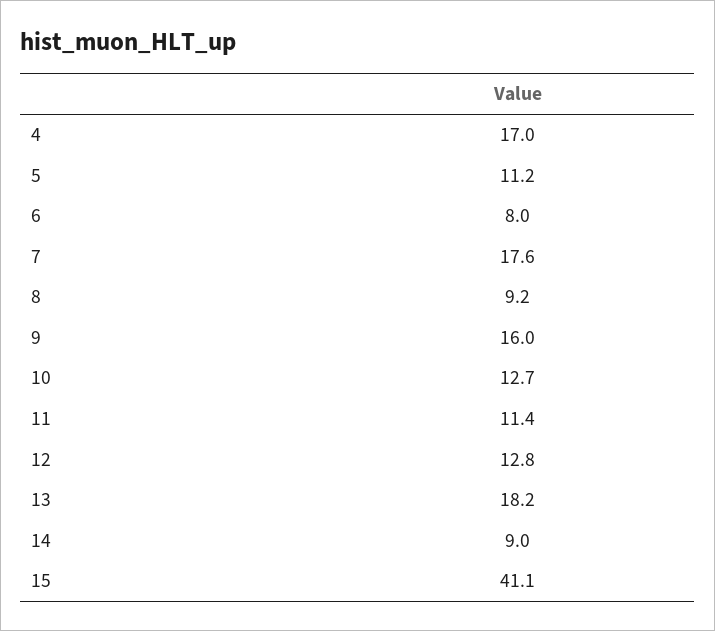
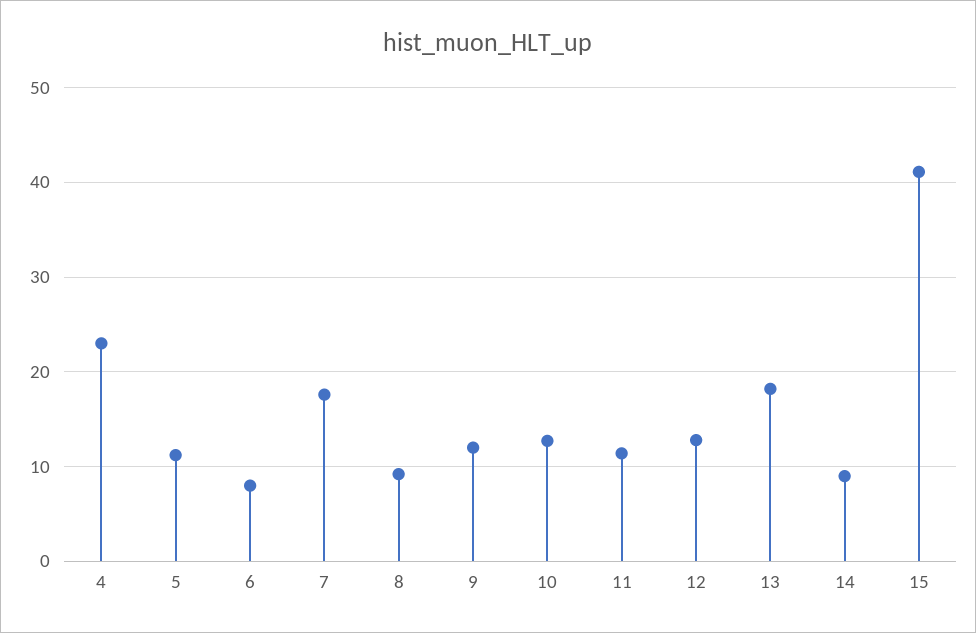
4: 17 -> 23
9: 16 -> 12

